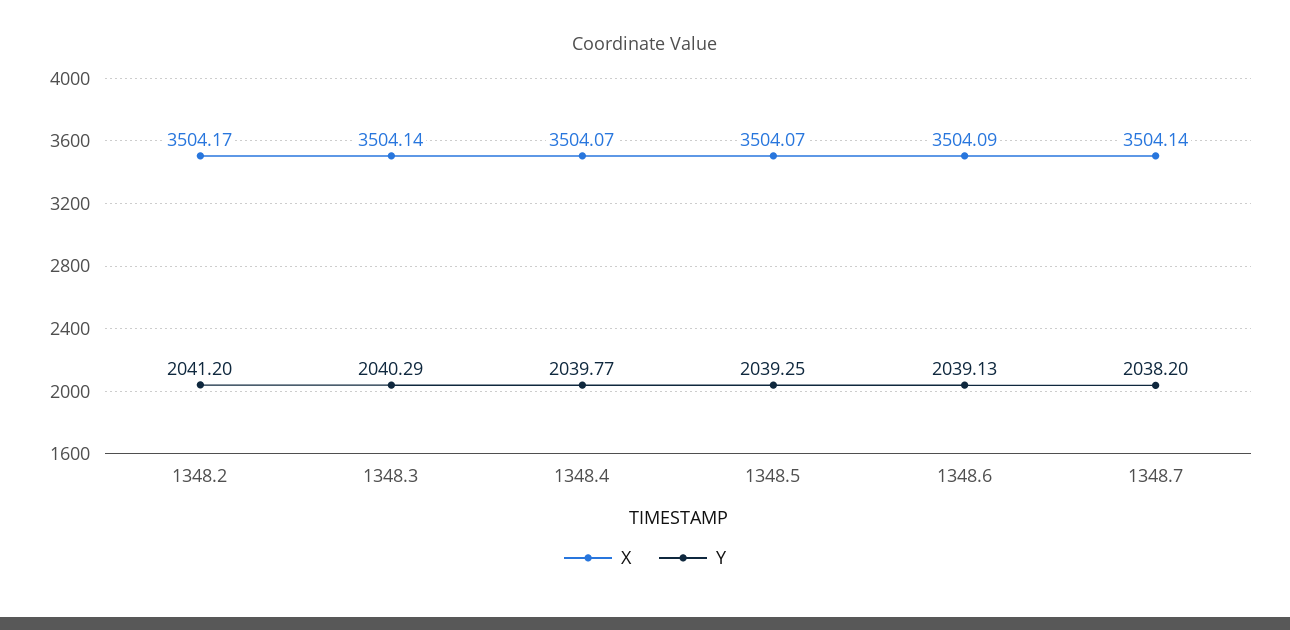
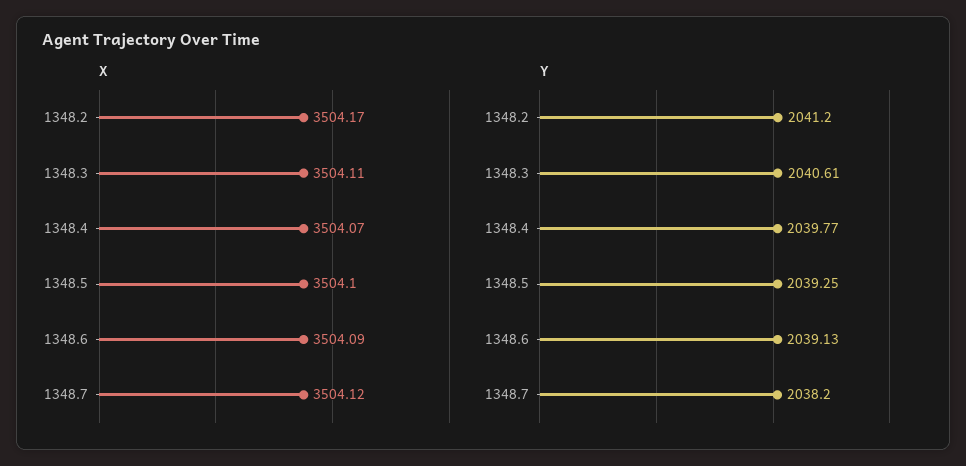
X, 1348.3: 3504.14 -> 3504.11
Y, 1348.3: 2040.29 -> 2040.61
X, 1348.5: 3504.07 -> 3504.1
X, 1348.7: 3504.14 -> 3504.12

